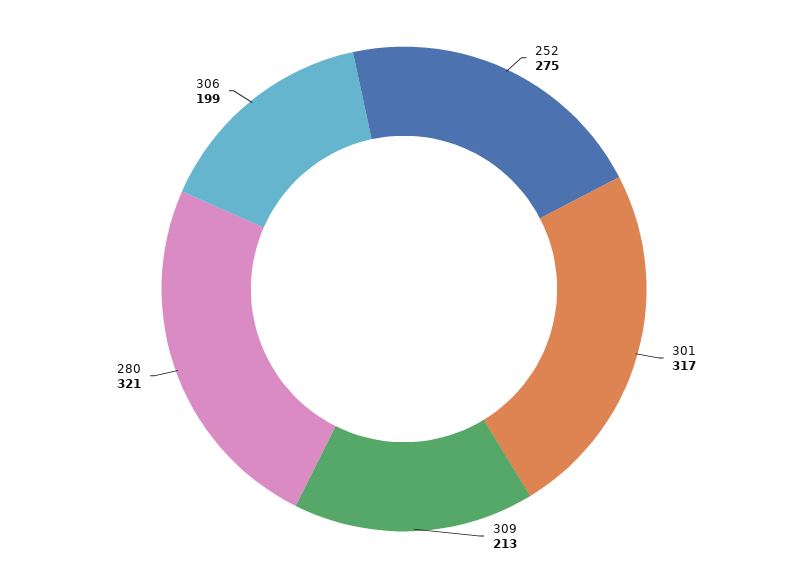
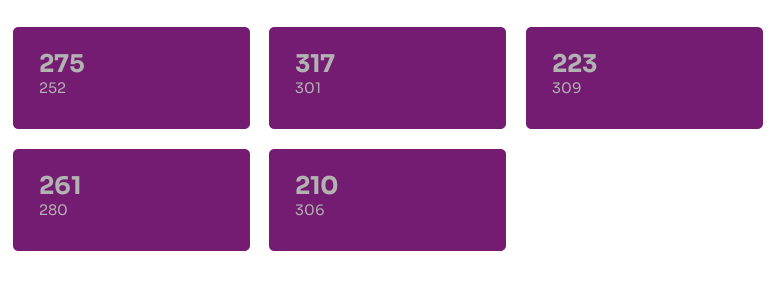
309: 213 -> 223
280: 321 -> 261
306: 199 -> 210

